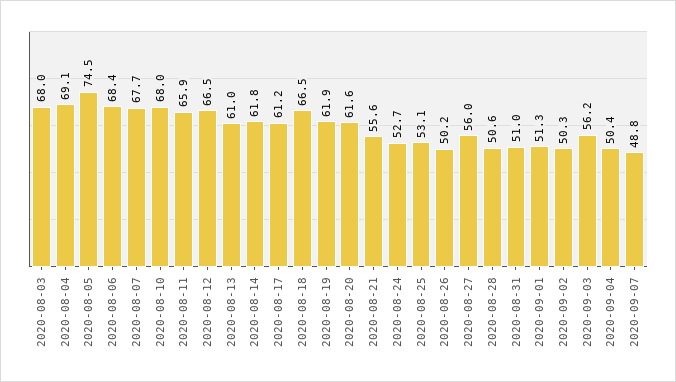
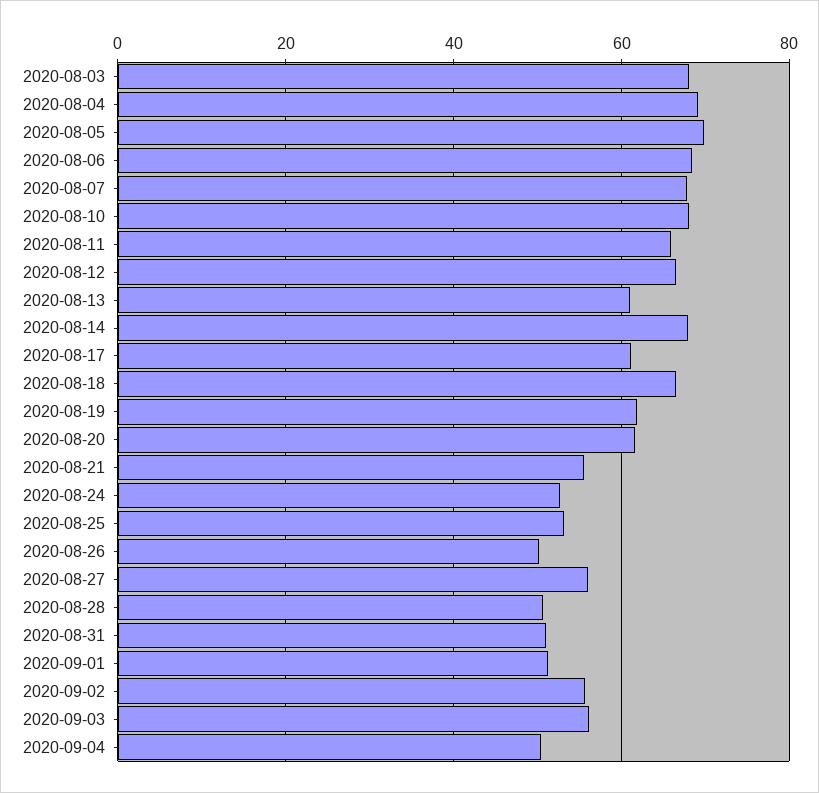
2020-08-05: 74.5 -> 70
2020-08-14: 61.8 -> 68
2020-09-02: 50.3 -> 56
2020-09-07: 48.8 -> none

